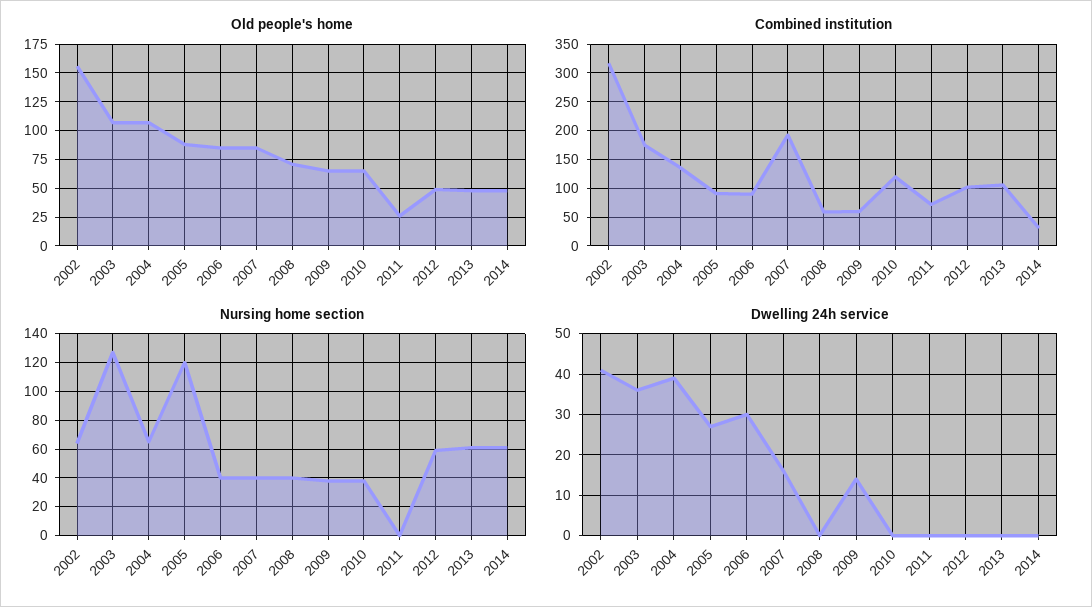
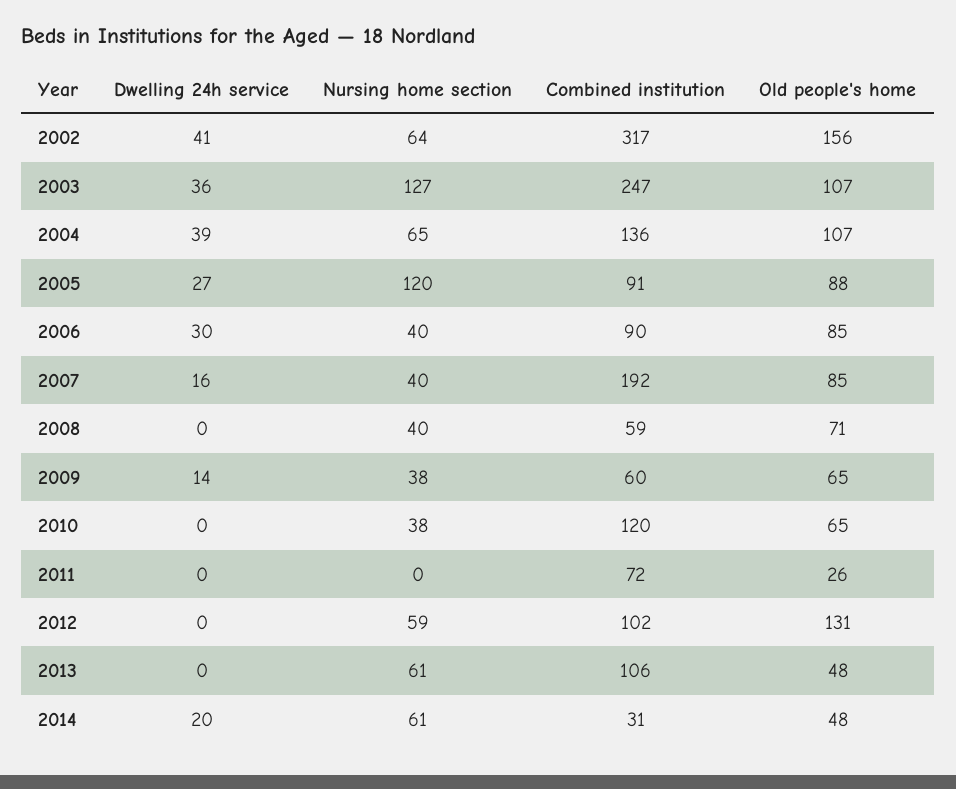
Old people's home, 2012: 50 -> 131
Combined institution, 2003: 175 -> 247
Dwelling 24h service, 2014: 0 -> 20

